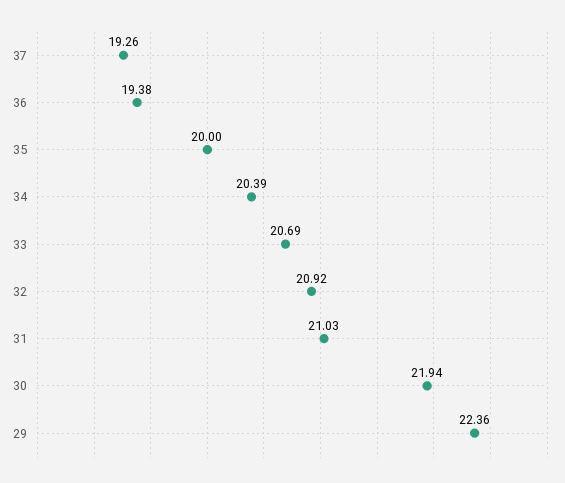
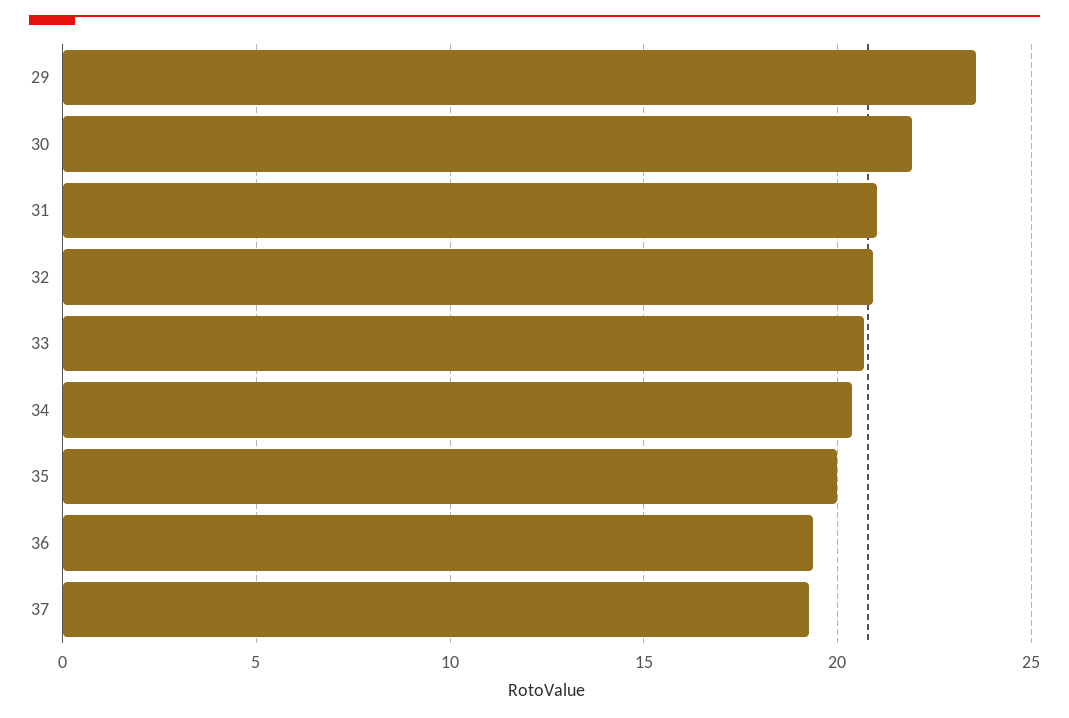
29: 22.36 -> 23.5

